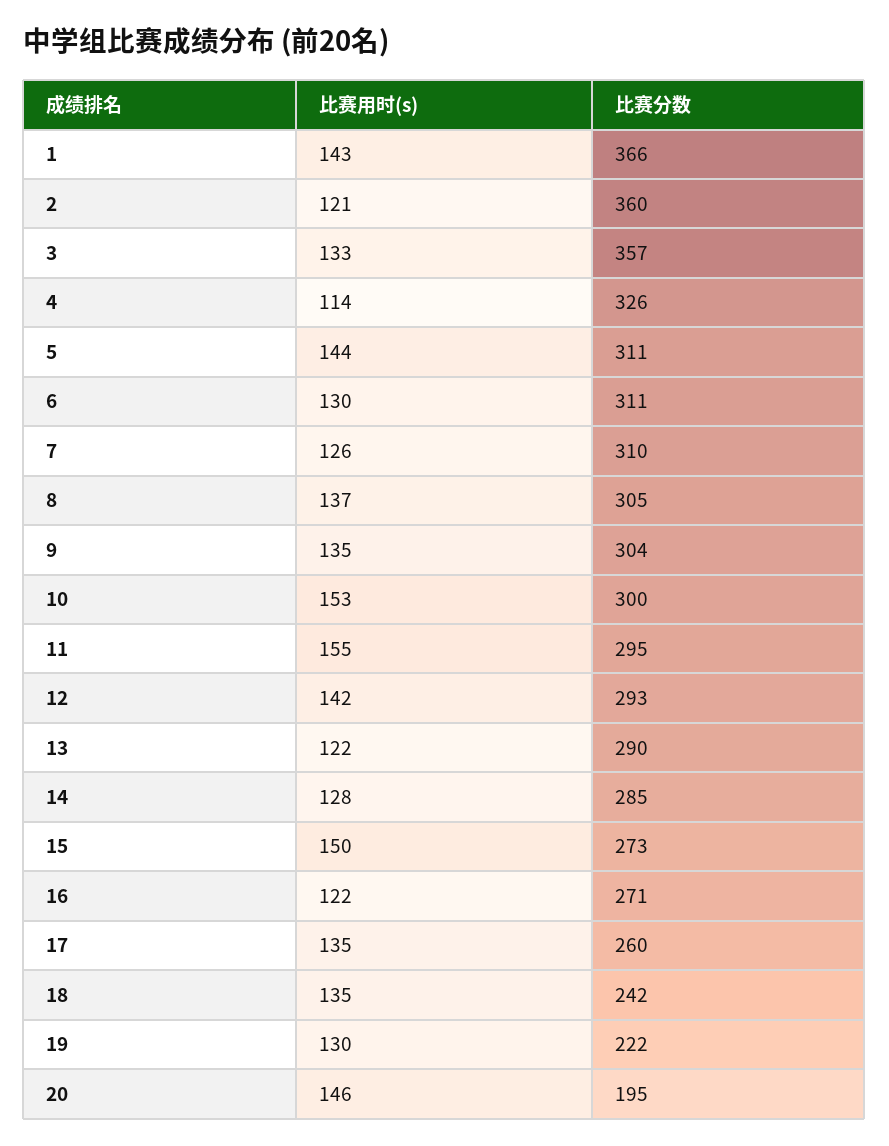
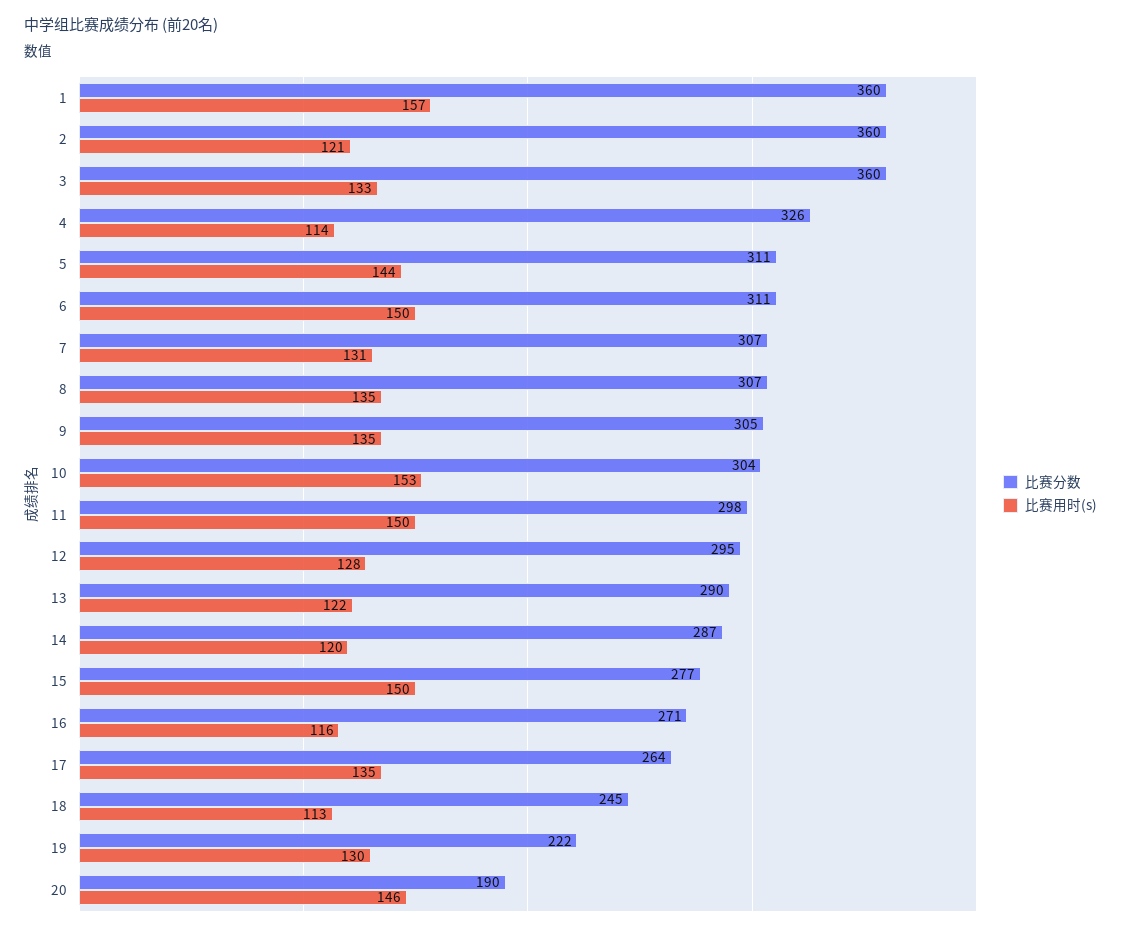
比赛用时(s), 1: 143 -> 157
比赛分数, 1: 366 -> 360
比赛分数, 3: 357 -> 360
比赛用时(s), 6: 130 -> 150
比赛用时(s), 7: 126 -> 131
比赛分数, 7: 310 -> 307
比赛用时(s), 8: 137 -> 135
比赛分数, 8: 305 -> 307
比赛分数, 9: 304 -> 305
比赛分数, 10: 300 -> 304
比赛用时(s), 11: 155 -> 150
比赛分数, 11: 295 -> 298
比赛用时(s), 12: 142 -> 128
比赛分数, 12: 293 -> 295
比赛用时(s), 14: 128 -> 120
比赛分数, 14: 285 -> 287
比赛分数, 15: 273 -> 277
比赛用时(s), 16: 122 -> 116
比赛分数, 17: 260 -> 264
比赛用时(s), 18: 135 -> 113
比赛分数, 18: 242 -> 245
比赛分数, 20: 195 -> 190

